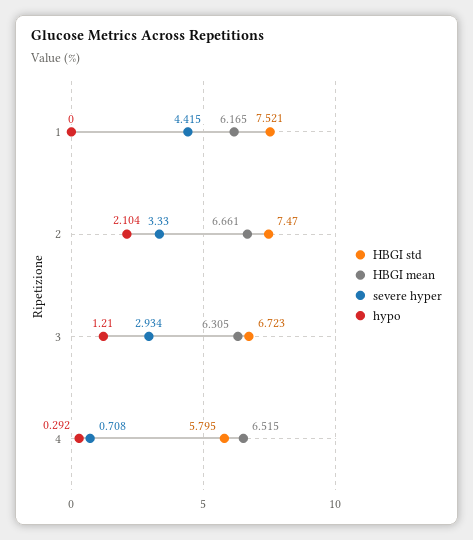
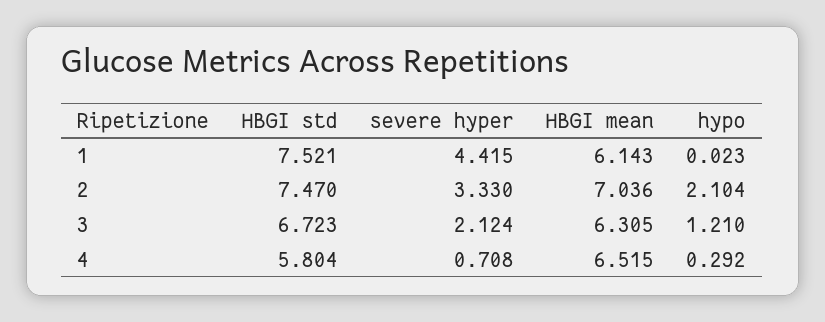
HBGI mean, 1: 6.165 -> 6.143
hypo, 1: 0 -> 0.023
HBGI mean, 2: 6.661 -> 7.036
severe hyper, 3: 2.934 -> 2.124
HBGI std, 4: 5.795 -> 5.804

